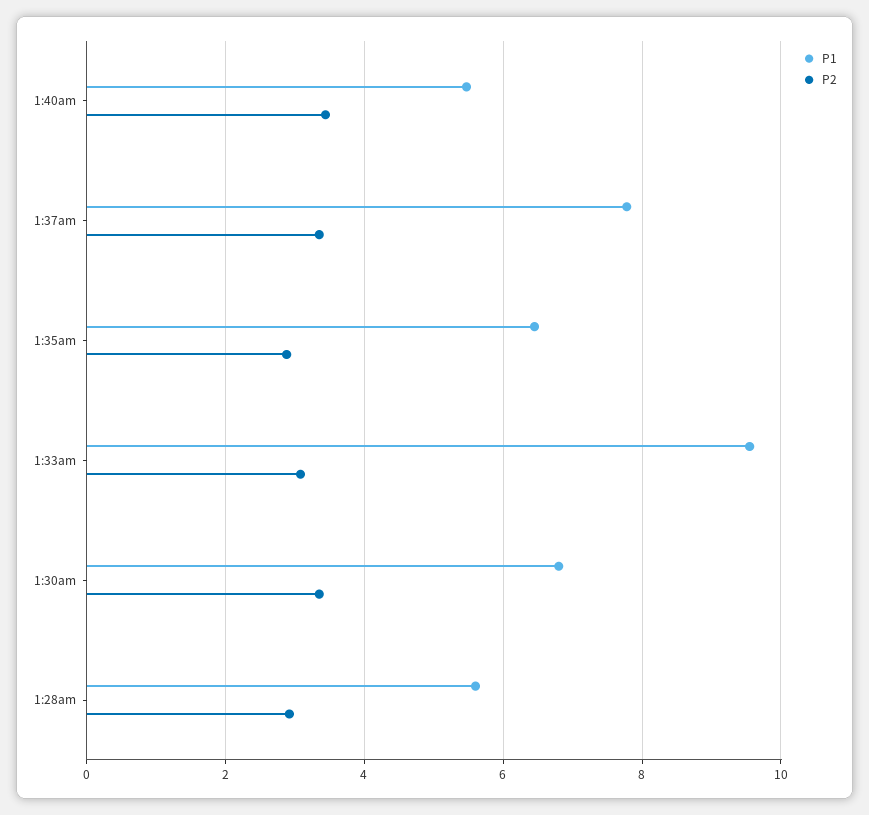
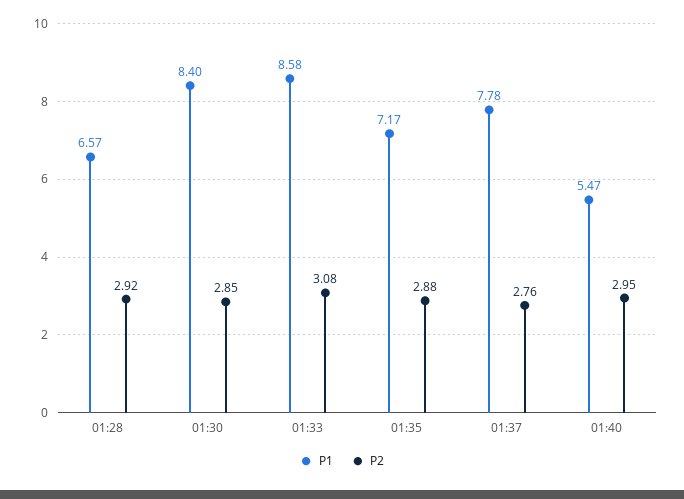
P2, 1:40am: 3.4 -> 2.95
P2, 1:37am: 3.4 -> 2.76
P1, 1:35am: 6.4 -> 7.17
P1, 1:33am: 9.6 -> 8.58
P1, 1:30am: 6.8 -> 8.4
P2, 1:30am: 3.4 -> 2.85
P1, 1:28am: 5.6 -> 6.57

